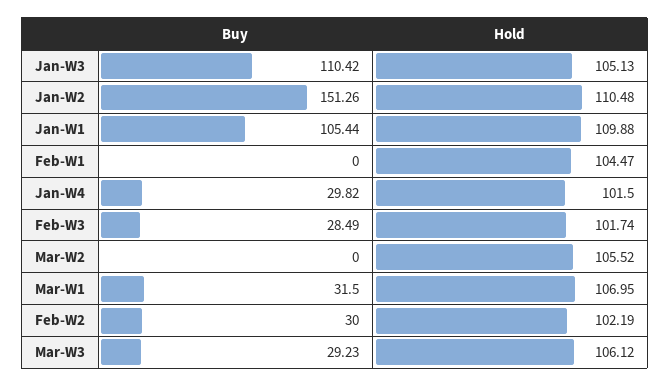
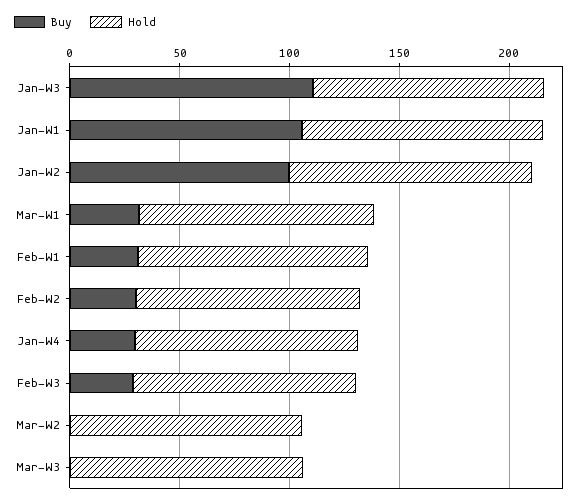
Buy, Jan-W2: 151.26 -> 100
Buy, Feb-W1: 0 -> 30
Buy, Mar-W3: 29.23 -> 0

